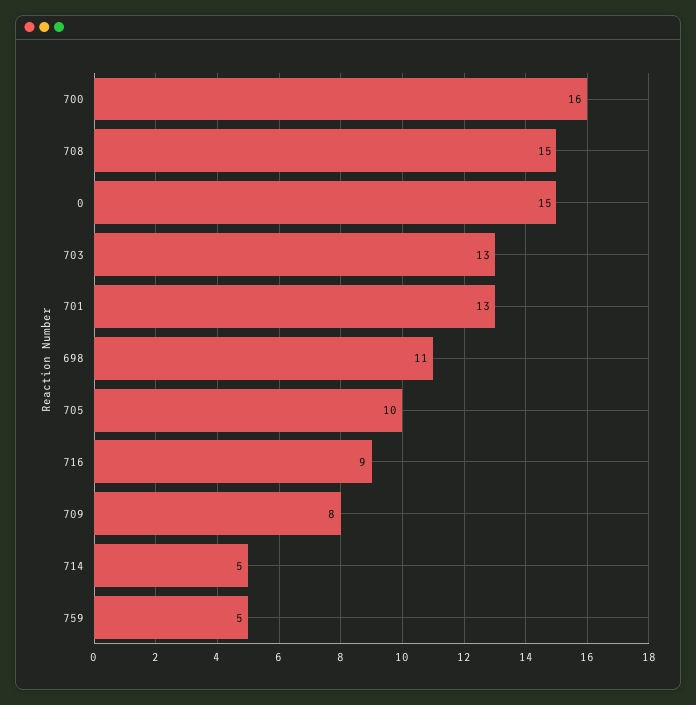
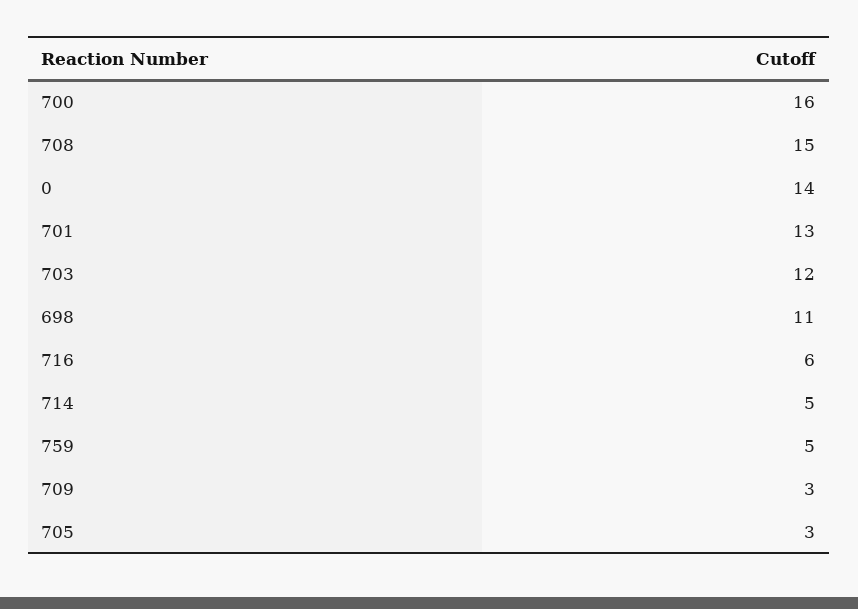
0: 15 -> 14
703: 13 -> 12
705: 10 -> 3
716: 9 -> 6
709: 8 -> 3

